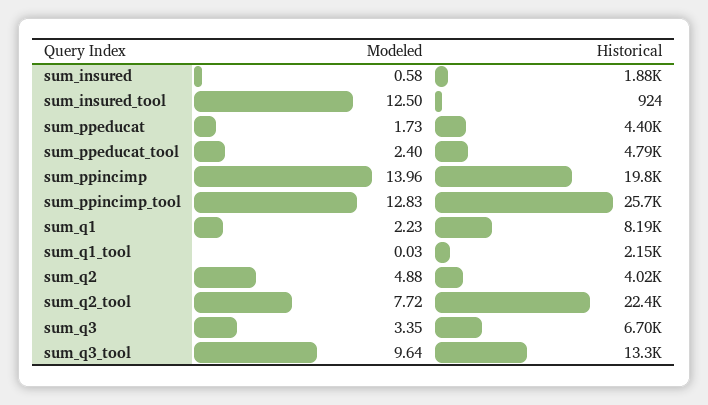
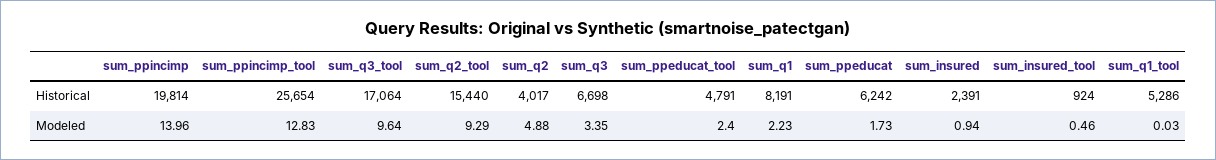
Modeled, sum_insured: 0.58 -> 0.94
Historical, sum_insured: 1880 -> 2391
Modeled, sum_insured_tool: 12.5 -> 0.46
Historical, sum_ppeducat: 4400 -> 6242
Historical, sum_q1_tool: 2150 -> 5286
Modeled, sum_q2_tool: 7.72 -> 9.29
Historical, sum_q2_tool: 22400 -> 15440
Historical, sum_q3_tool: 13300 -> 17064

